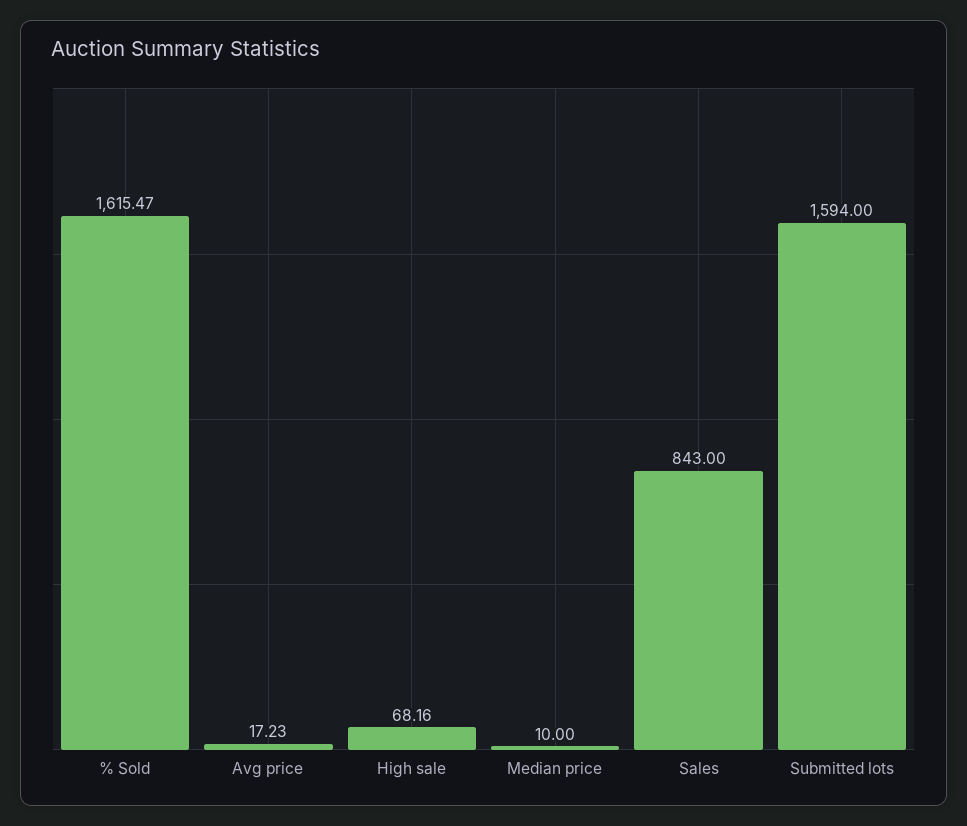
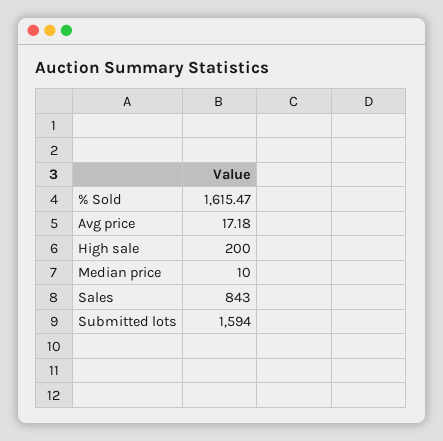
Avg price: 17.23 -> 17.18
High sale: 68.16 -> 200

